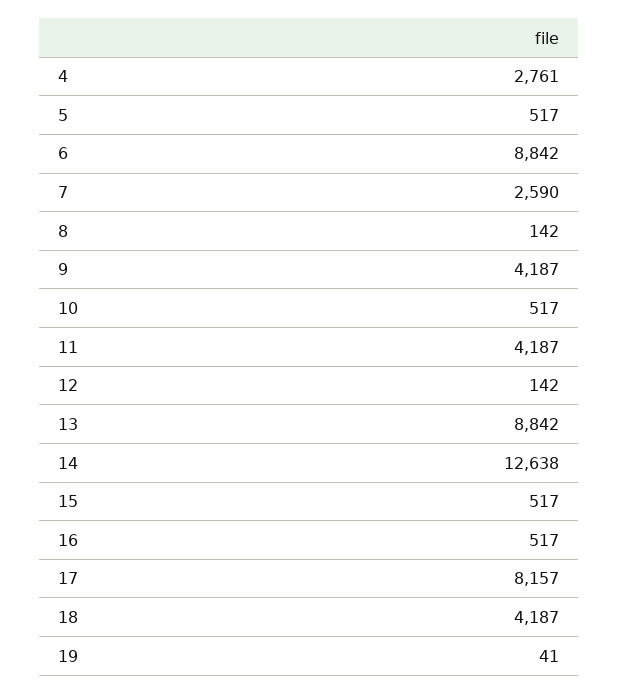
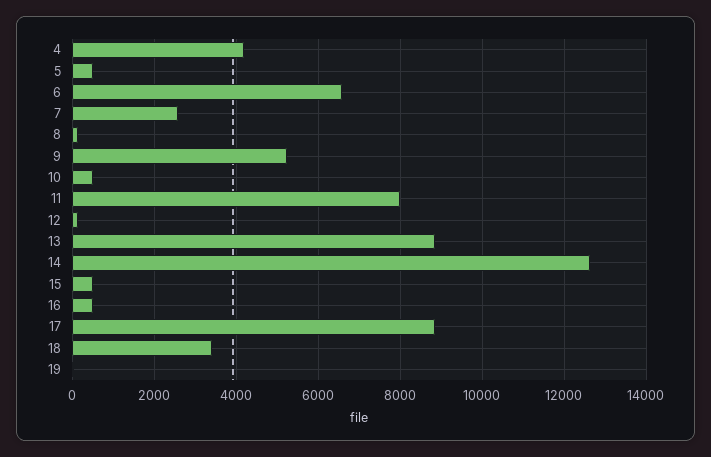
4: 2761 -> 4200
6: 8842 -> 6600
9: 4187 -> 5200
11: 4187 -> 8000
17: 8157 -> 8800
18: 4187 -> 3400

